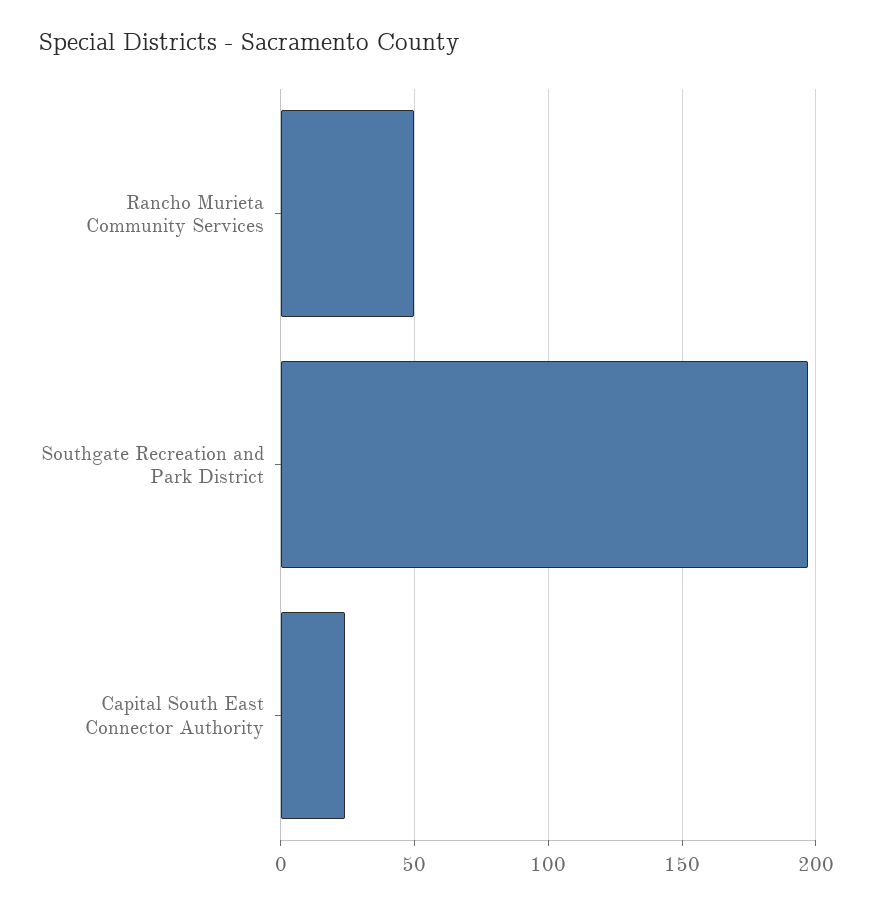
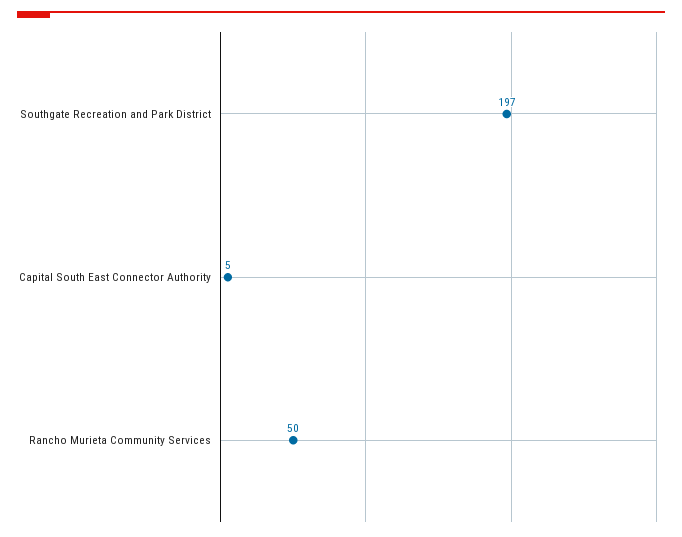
Capital South East Connector Authority: 25 -> 5

